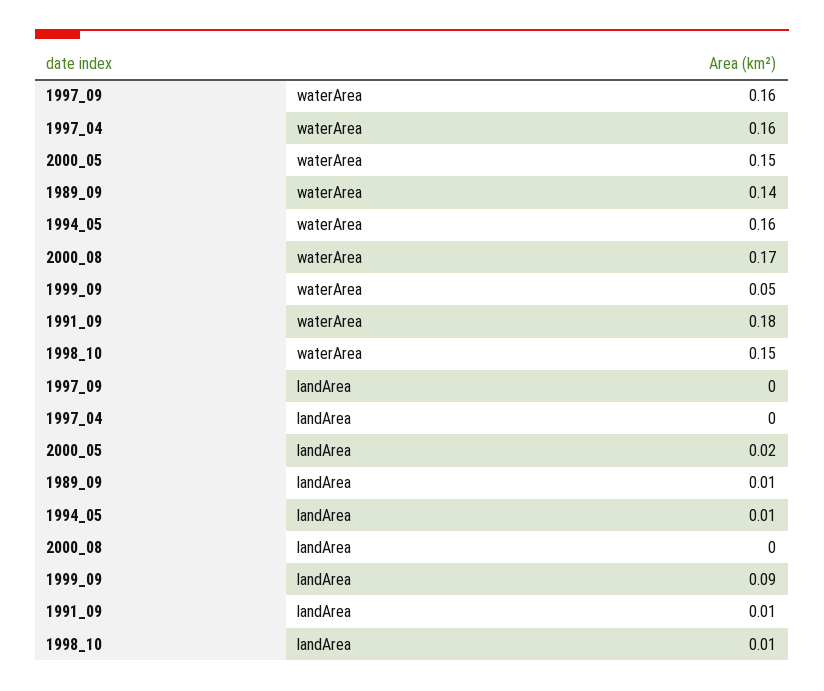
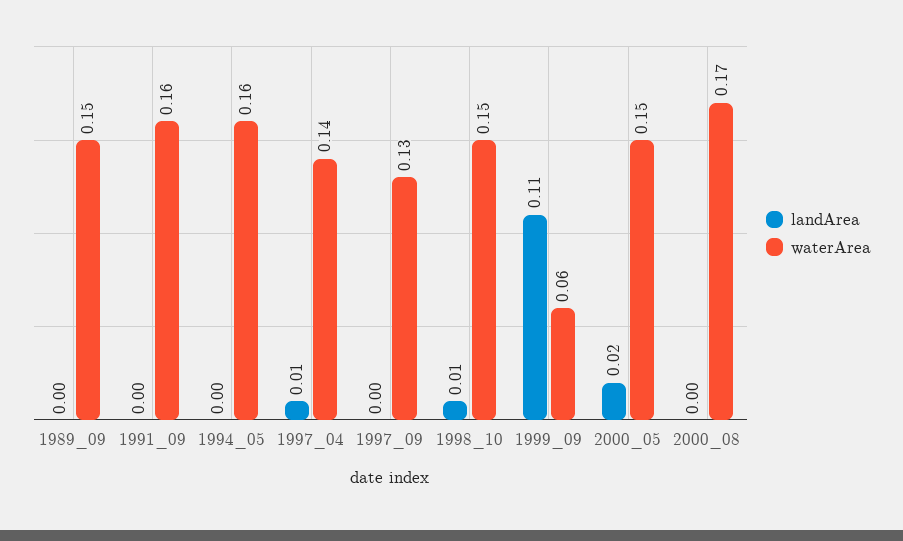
waterArea, 1997_09: 0.16 -> 0.13
waterArea, 1997_04: 0.16 -> 0.14
waterArea, 1989_09: 0.14 -> 0.15
waterArea, 1999_09: 0.05 -> 0.06
waterArea, 1991_09: 0.18 -> 0.16
landArea, 1997_04: 0 -> 0.01
landArea, 1989_09: 0.01 -> 0
landArea, 1994_05: 0.01 -> 0
landArea, 1999_09: 0.09 -> 0.11
landArea, 1991_09: 0.01 -> 0

